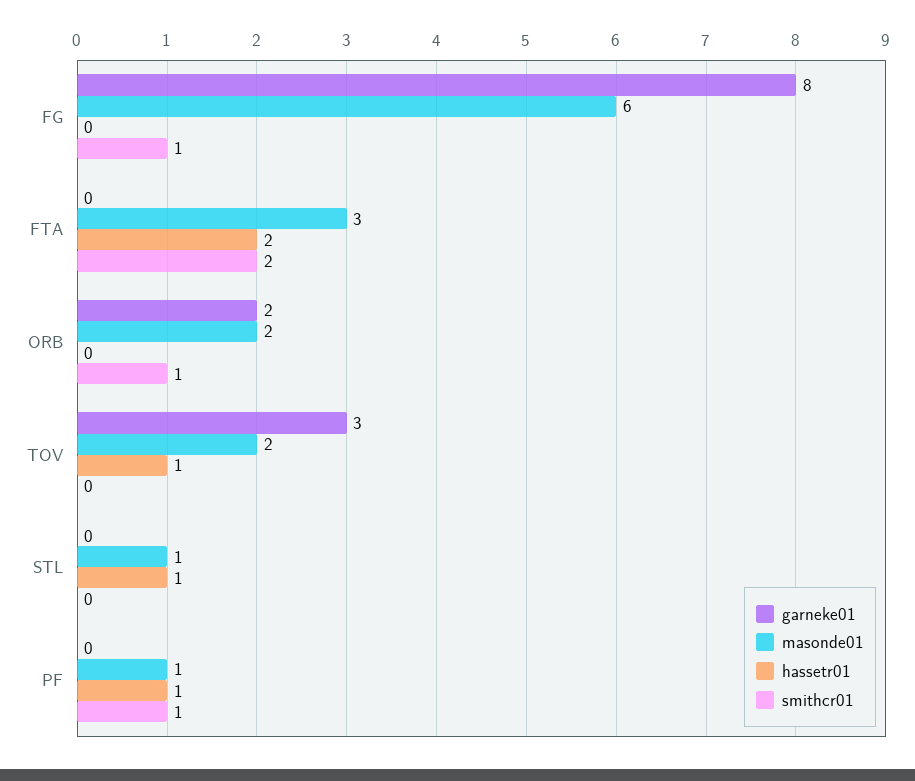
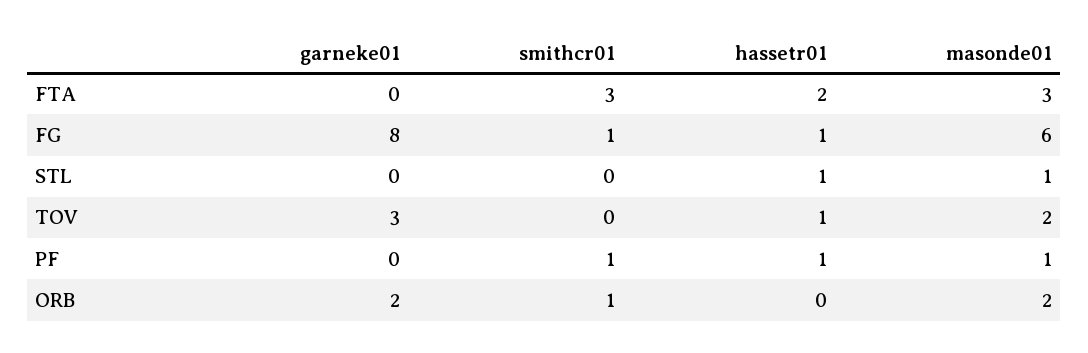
hassetr01, FG: 0 -> 1
smithcr01, FTA: 2 -> 3

